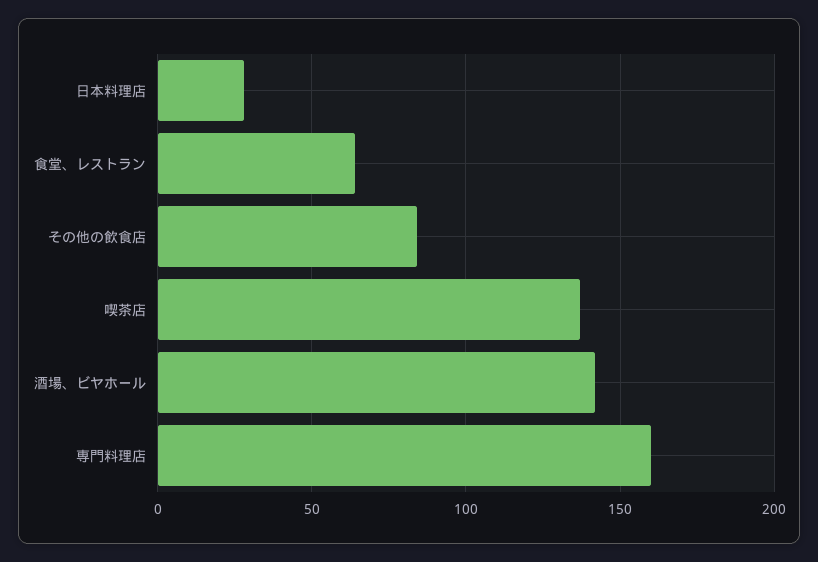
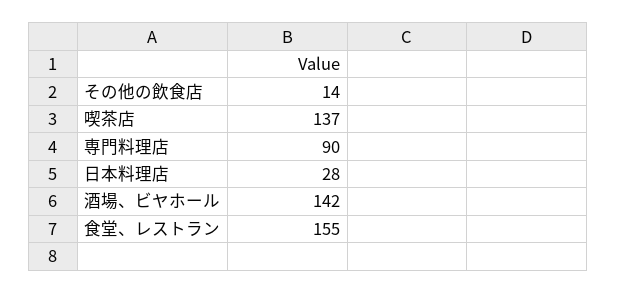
食堂、レストラン: 65 -> 155
その他の飲食店: 85 -> 14
専門料理店: 160 -> 90

